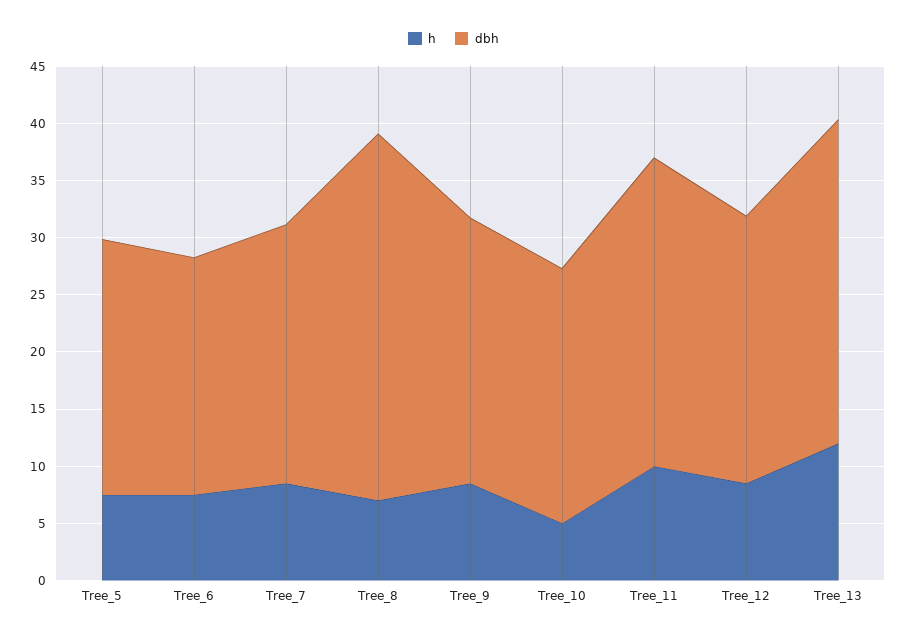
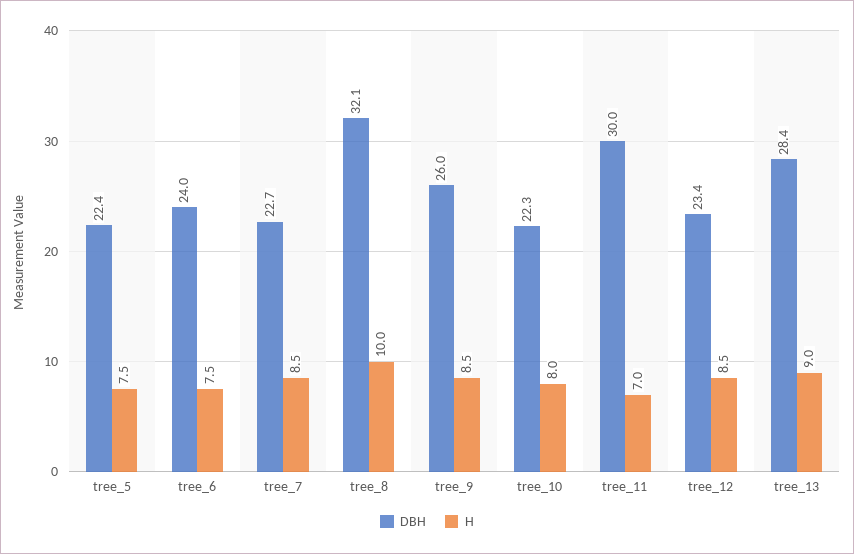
dbh, Tree_6: 21 -> 24
h, Tree_8: 7 -> 10
dbh, Tree_9: 23 -> 26
h, Tree_10: 5 -> 8
h, Tree_11: 10 -> 7
dbh, Tree_11: 27 -> 30
h, Tree_13: 12 -> 9

